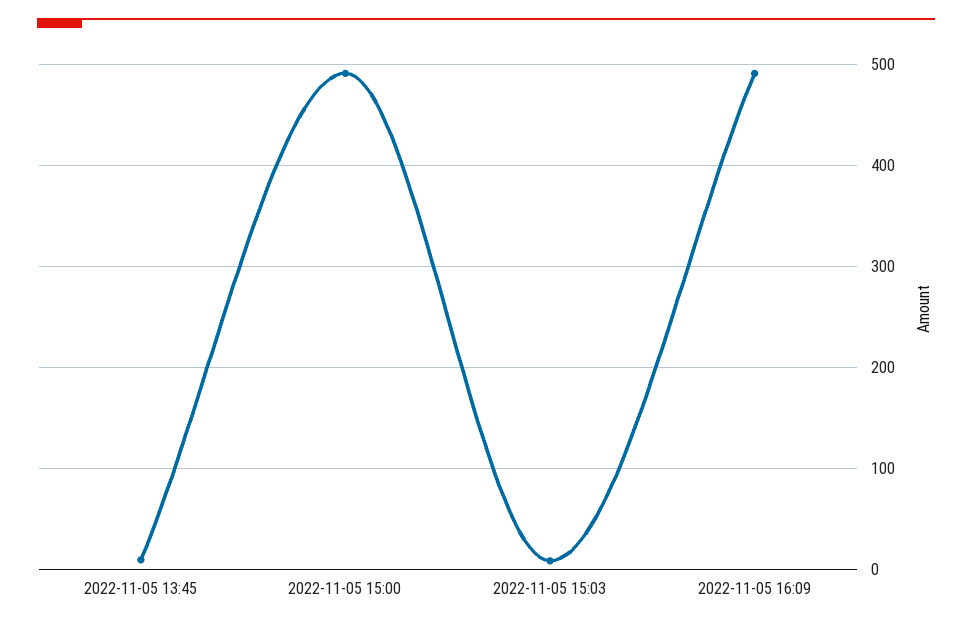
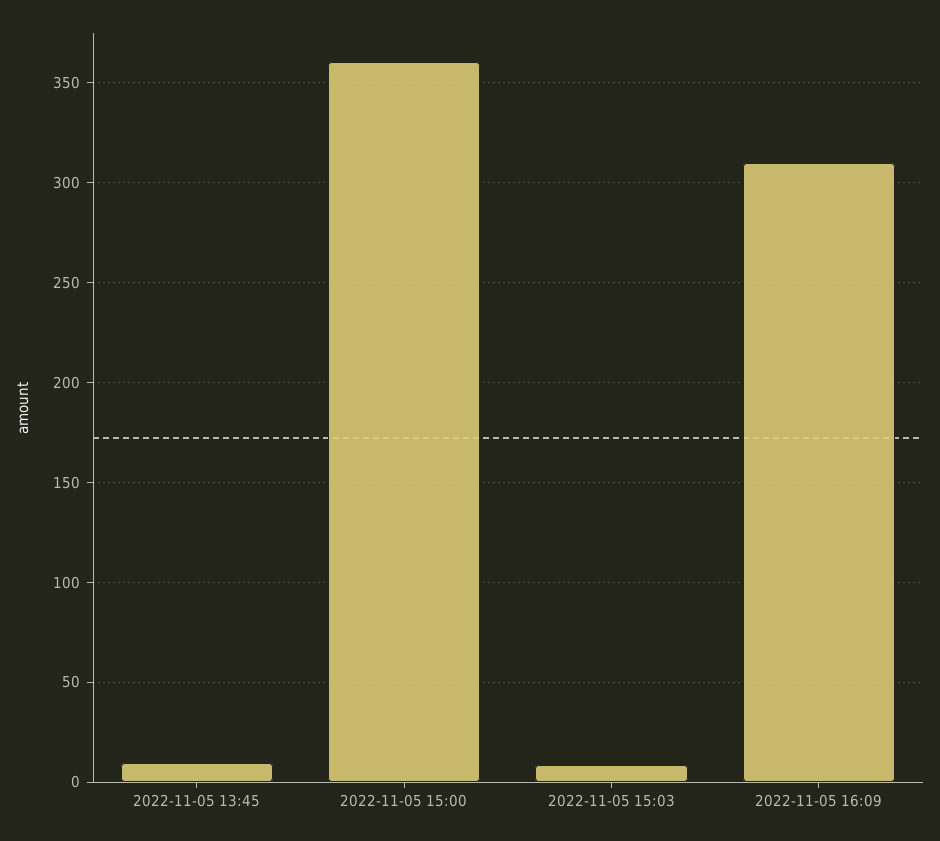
2022-11-05 15:00: 490 -> 360
2022-11-05 16:09: 490 -> 310

